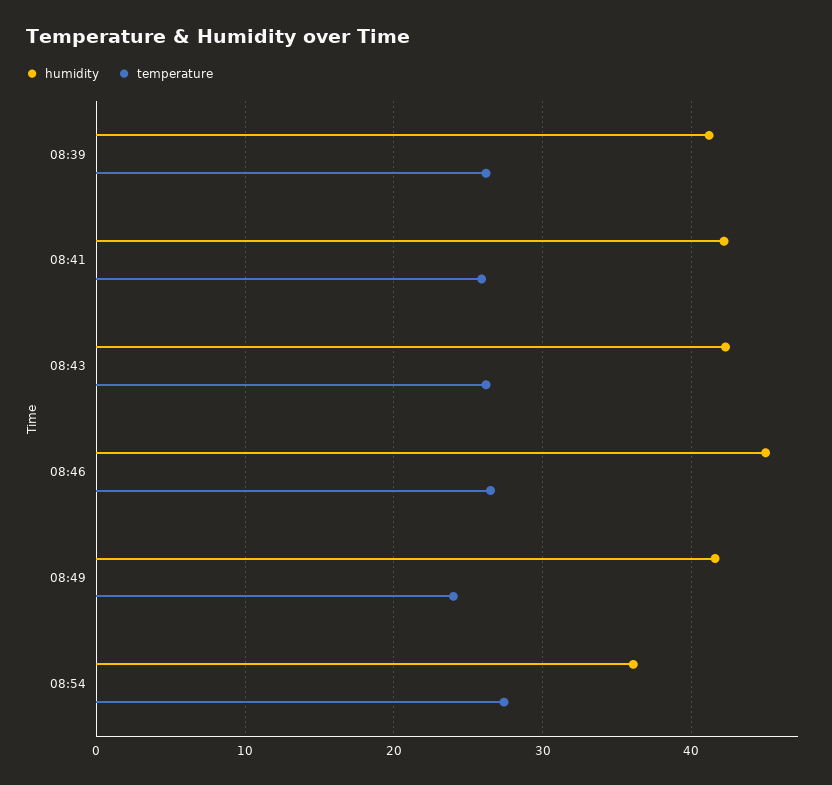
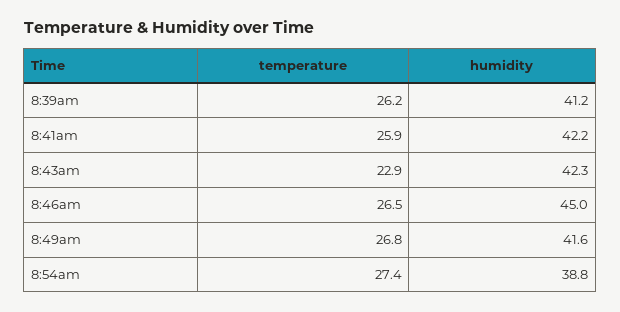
temperature, 08:43: 26 -> 22.9
temperature, 08:49: 24 -> 26.8
humidity, 08:54: 36 -> 38.8

